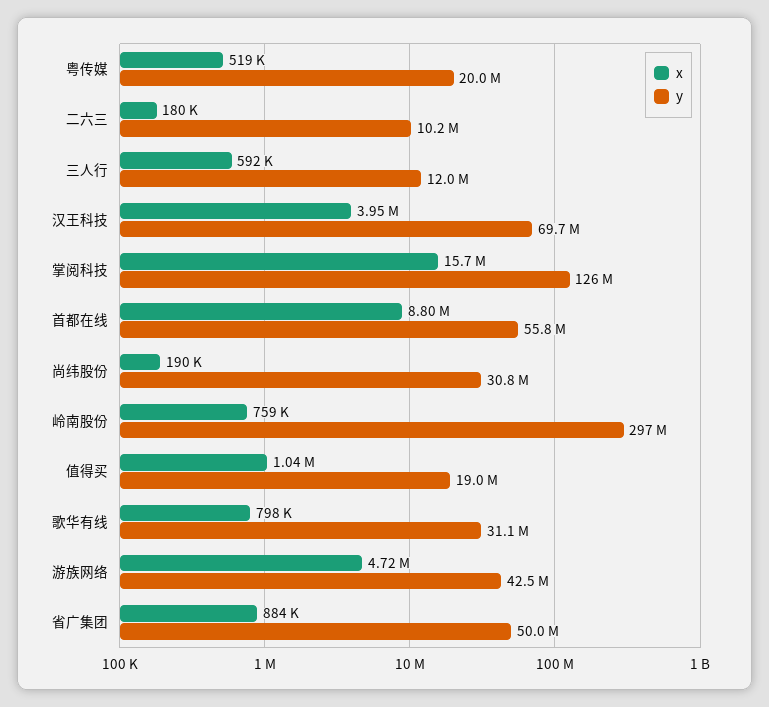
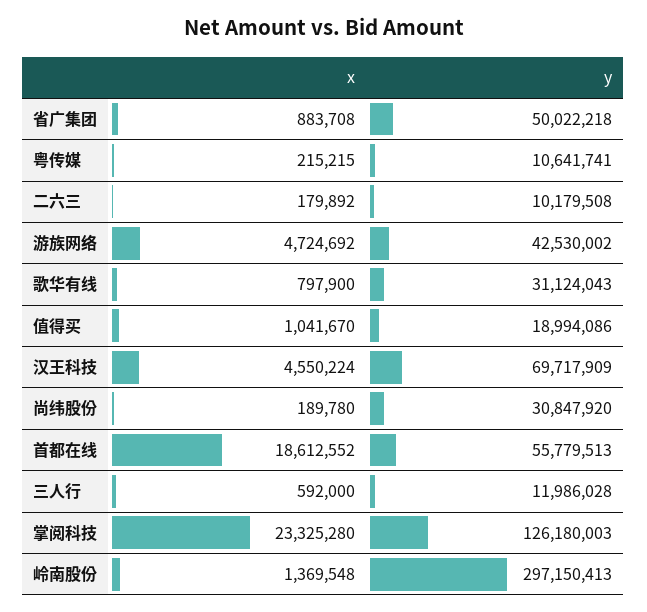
x, 粤传媒: 519000 -> 215215
y, 粤传媒: 20000000 -> 10641741
x, 汉王科技: 3950000 -> 4550224
x, 掌阅科技: 15700000 -> 23325280
x, 首都在线: 8800000 -> 18612552
x, 岭南股份: 759000 -> 1369548

